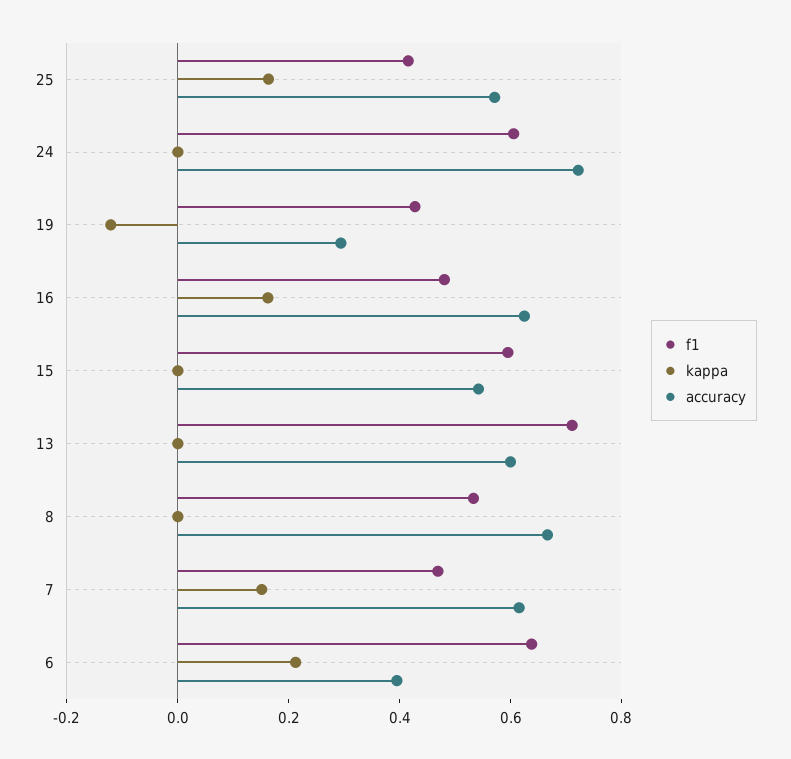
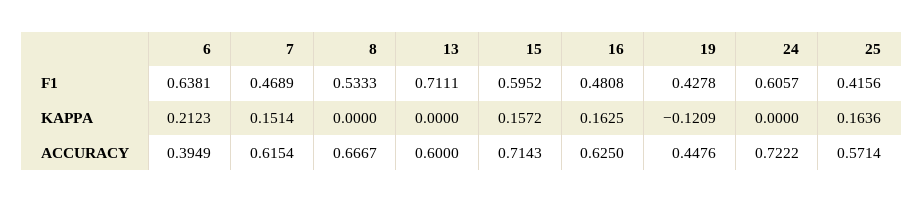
accuracy, 19: 0.3 -> 0.4476
kappa, 15: 0 -> 0.1572
accuracy, 15: 0.55 -> 0.7143

